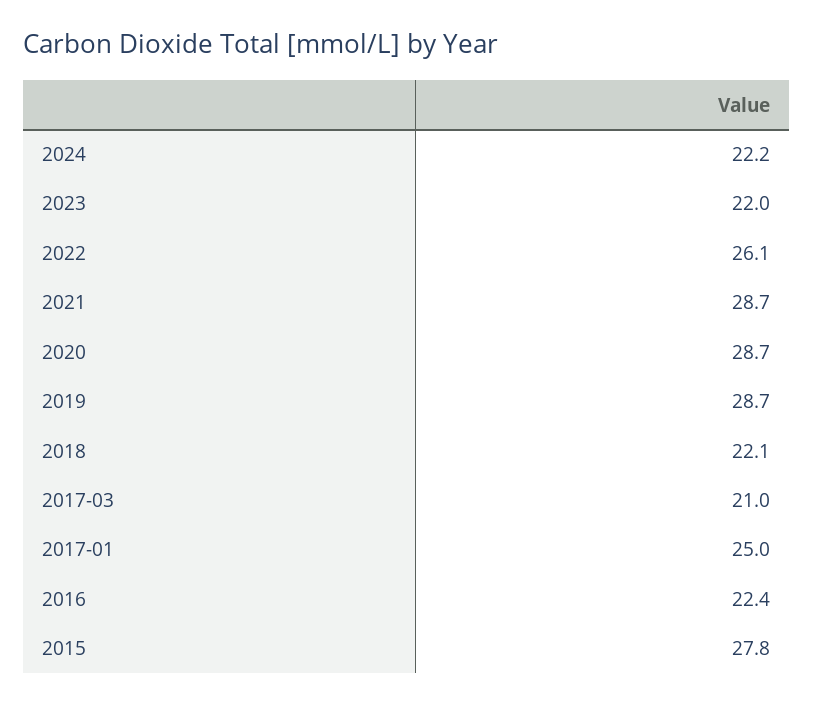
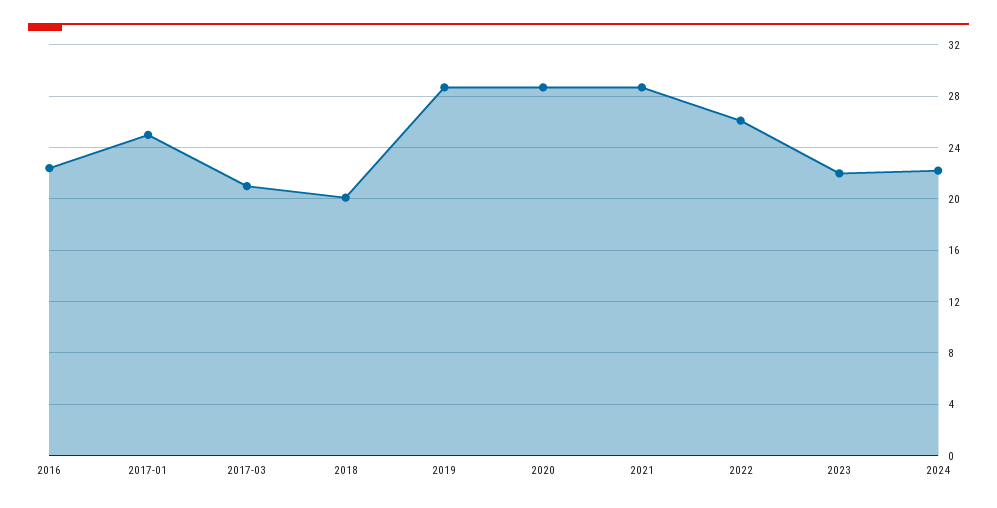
2018: 22.1 -> 20
2015: 27.8 -> none

